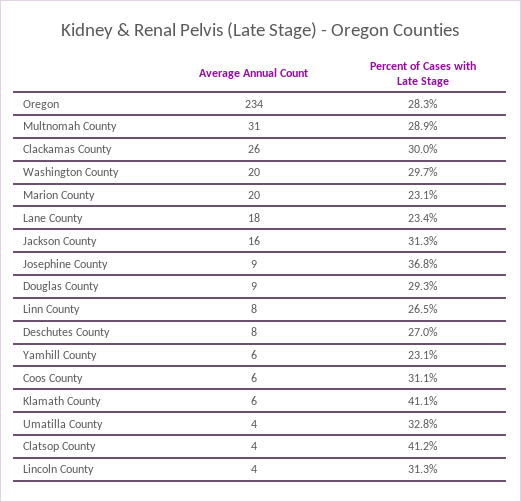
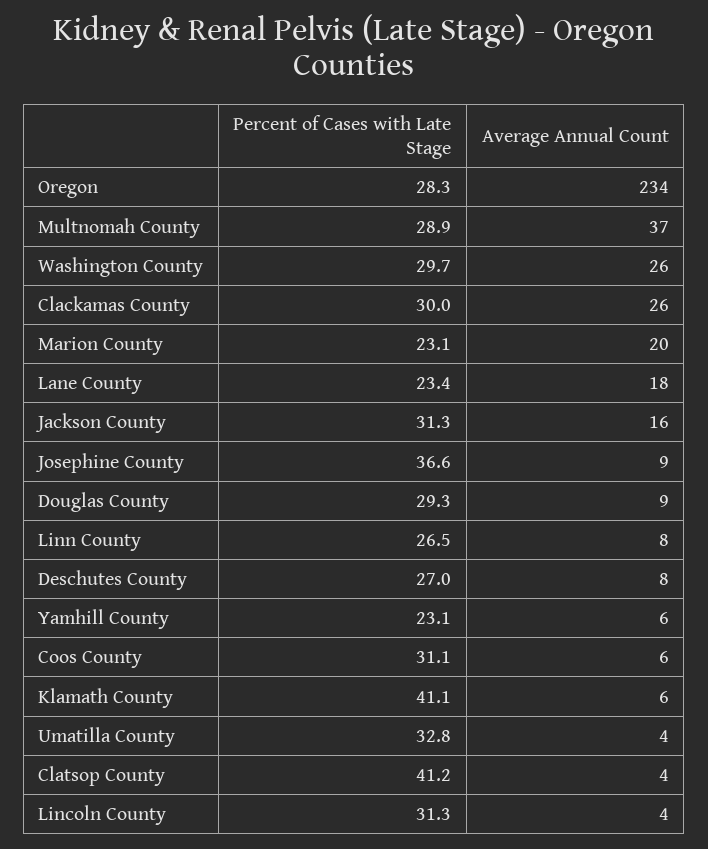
Average Annual Count, Multnomah County: 31 -> 37
Average Annual Count, Washington County: 20 -> 26
Percent of Cases with Late Stage, Josephine County: 36.8 -> 36.6

